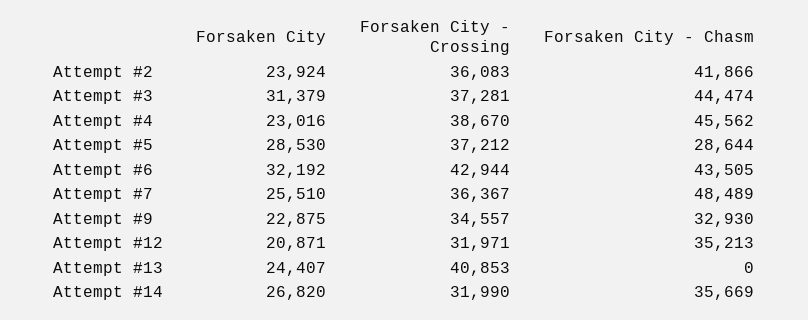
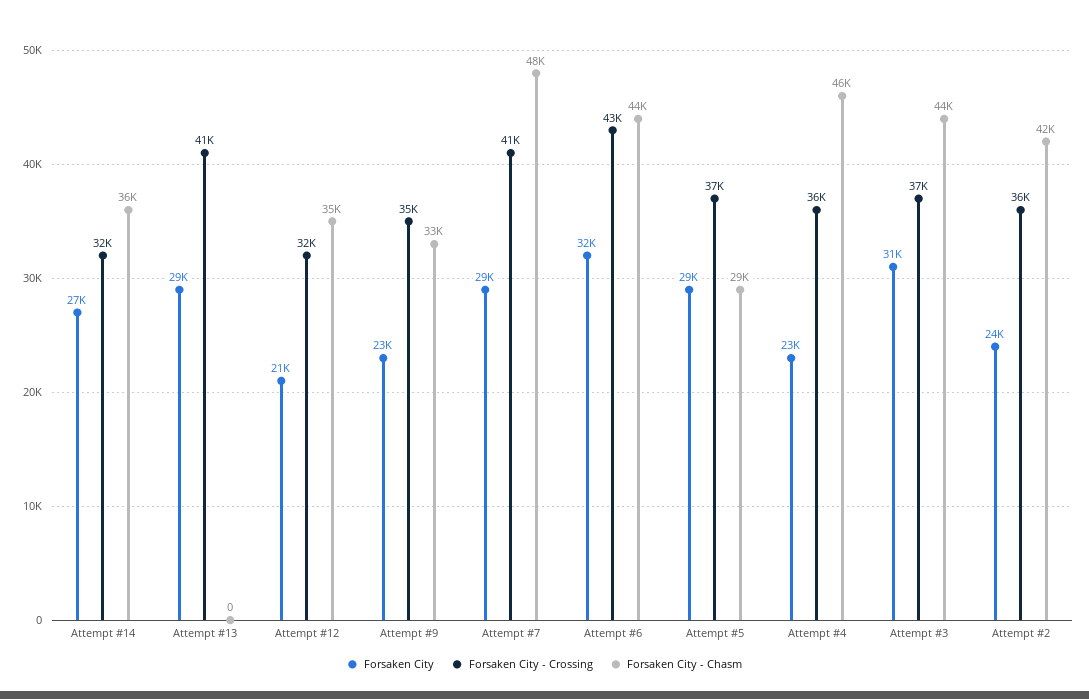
Forsaken City - Crossing, Attempt #4: 38670 -> 36000
Forsaken City, Attempt #7: 25510 -> 29000
Forsaken City - Crossing, Attempt #7: 36367 -> 41000
Forsaken City, Attempt #13: 24407 -> 29000

